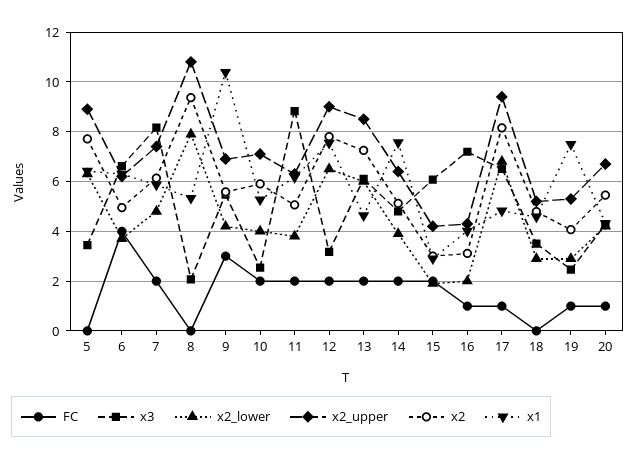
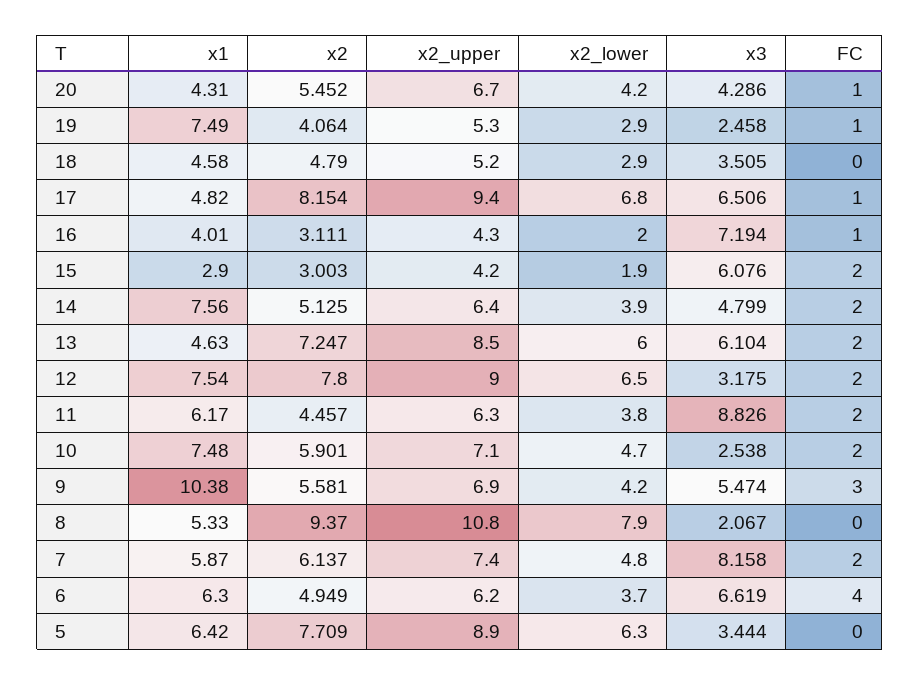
x2_lower, 10: 4 -> 4.7
x1, 10: 5.25 -> 7.48
x2, 11: 5 -> 4.457

